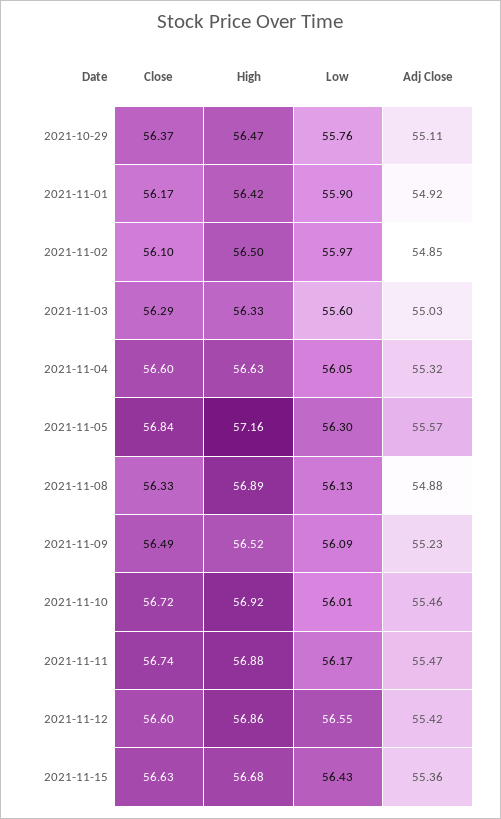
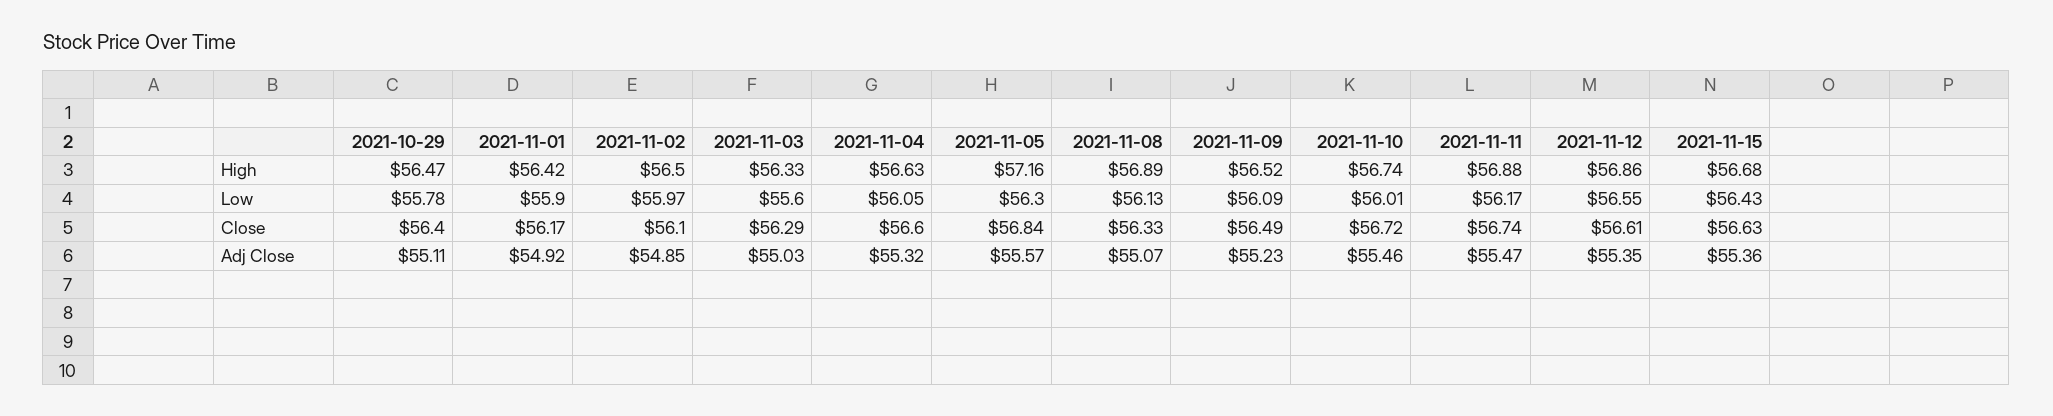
Close, 2021-10-29: 56.37 -> 56.4
Low, 2021-10-29: 55.76 -> 55.78
Adj Close, 2021-11-08: 54.88 -> 55.07
High, 2021-11-10: 56.92 -> 56.74
Close, 2021-11-12: 56.6 -> 56.61
Adj Close, 2021-11-12: 55.42 -> 55.35

